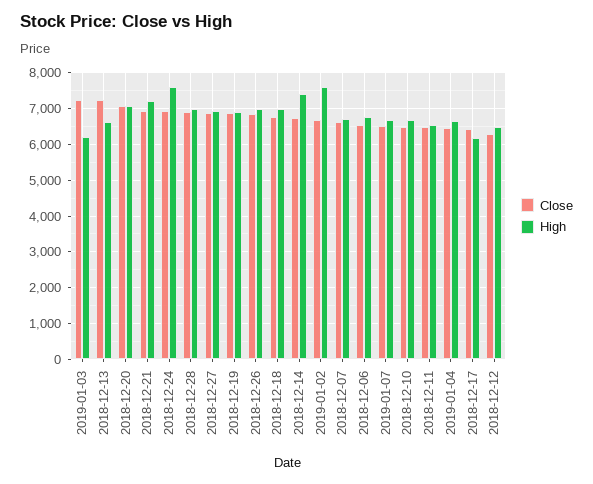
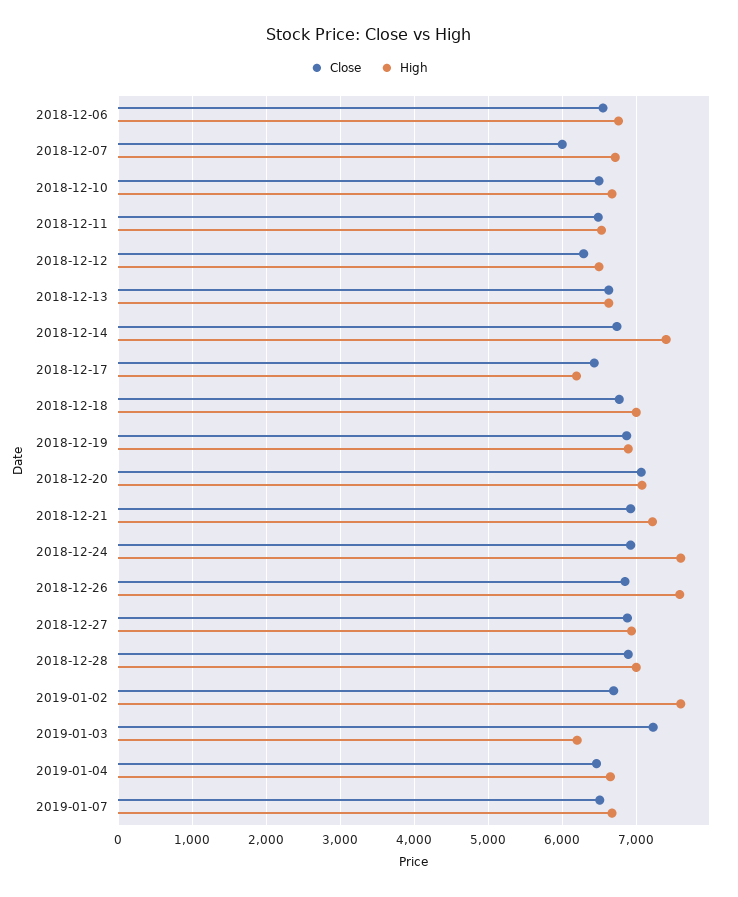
Close, 2018-12-13: 7200 -> 6600
High, 2018-12-26: 7000 -> 7600
Close, 2018-12-07: 6600 -> 6000

